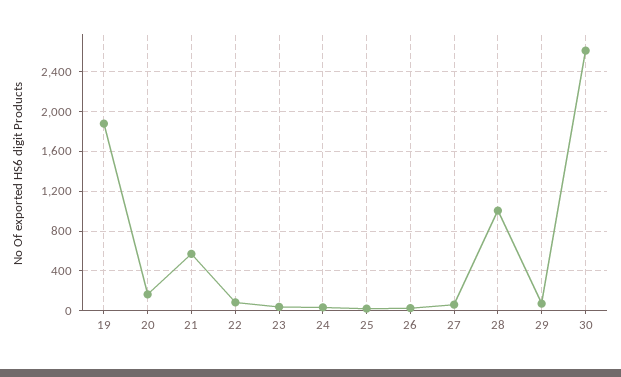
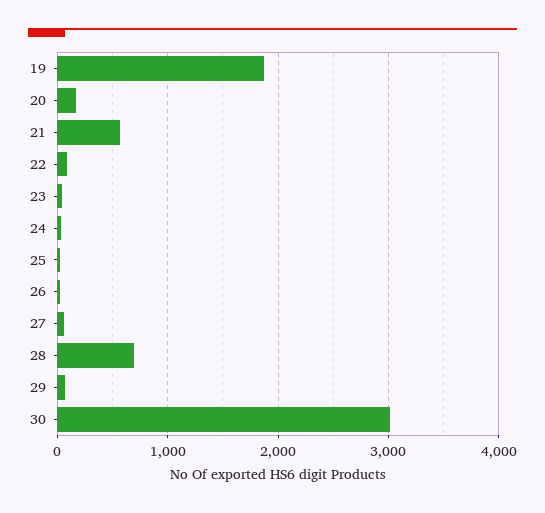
28: 1000 -> 700
30: 2600 -> 3000

